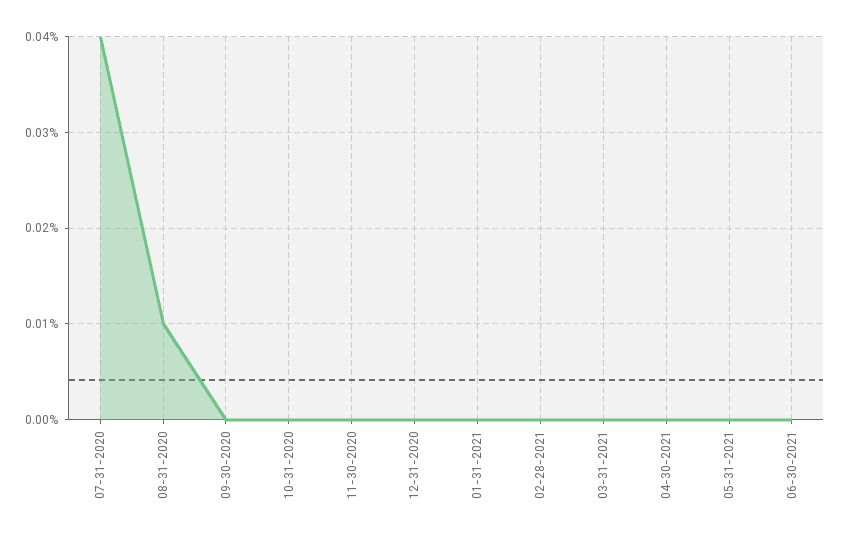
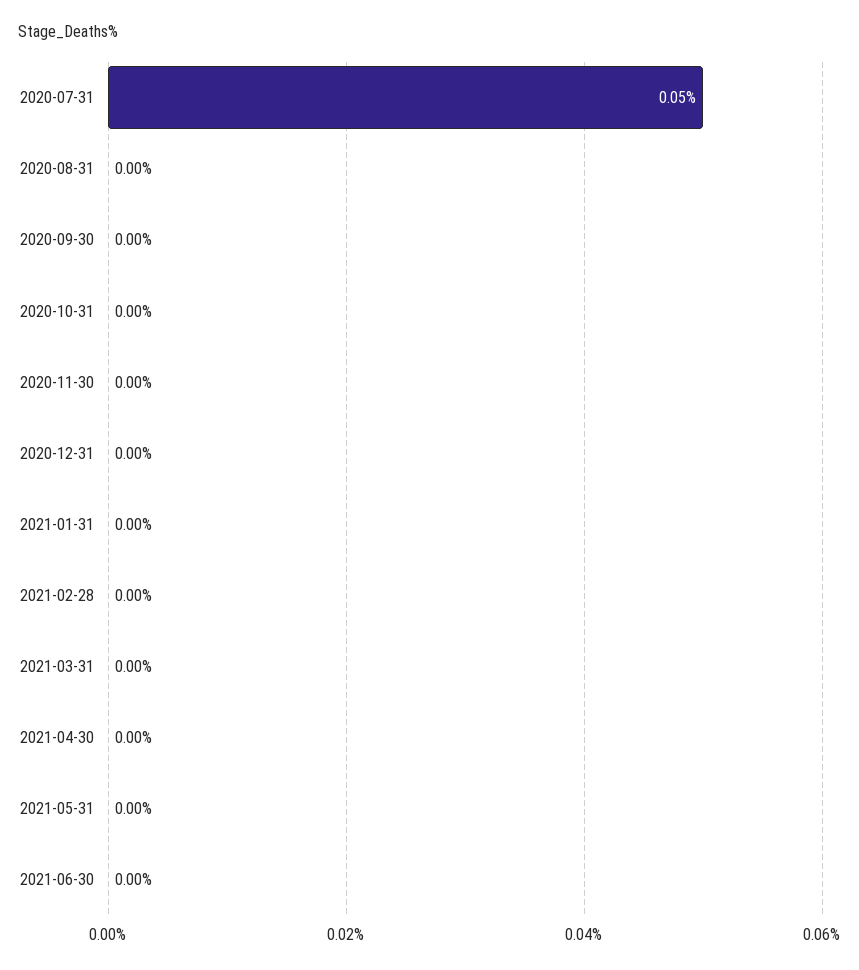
07-31-2020: 0.04 -> 0.05
08-31-2020: 0.01 -> 0

